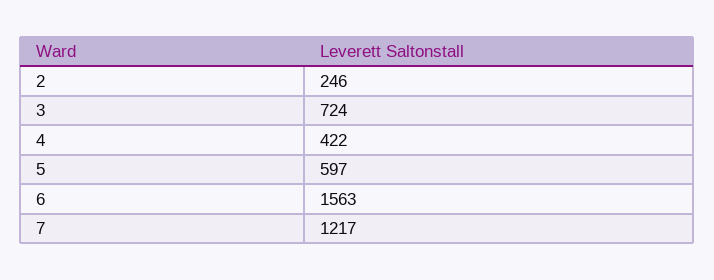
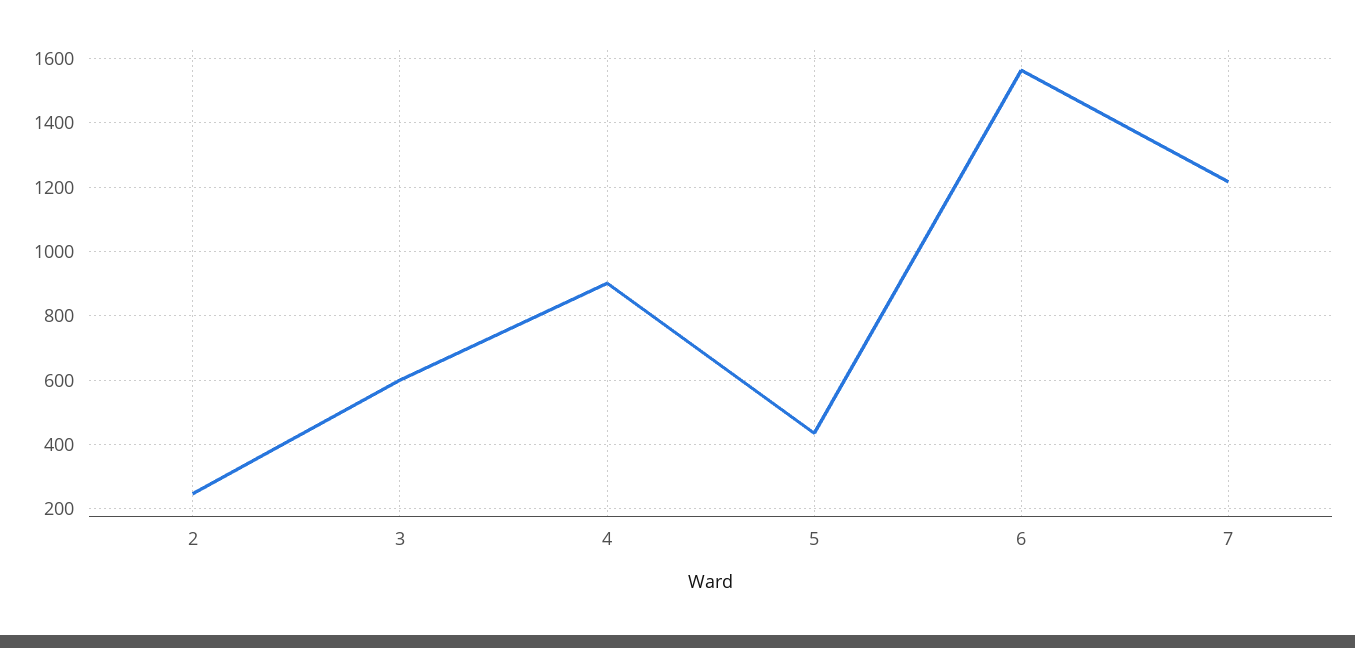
3: 724 -> 600
4: 422 -> 900
5: 597 -> 440

